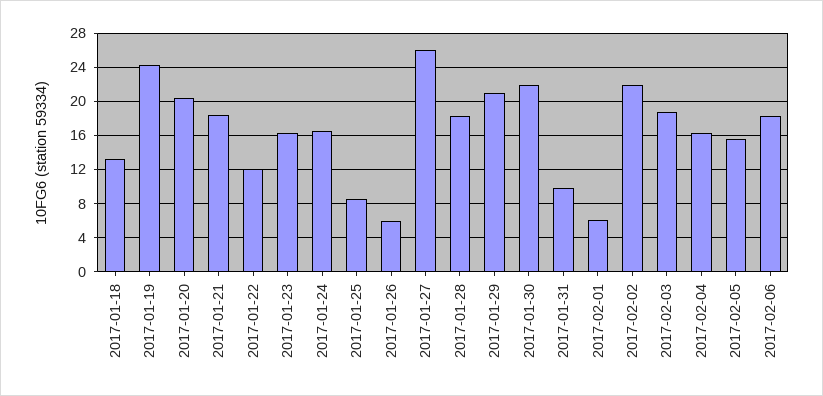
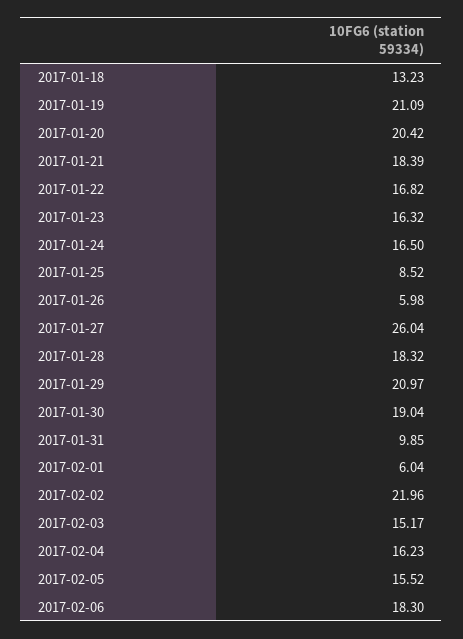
2017-01-19: 24 -> 21.09
2017-01-22: 12 -> 16.82
2017-01-30: 22 -> 19.04
2017-02-03: 19 -> 15.17

